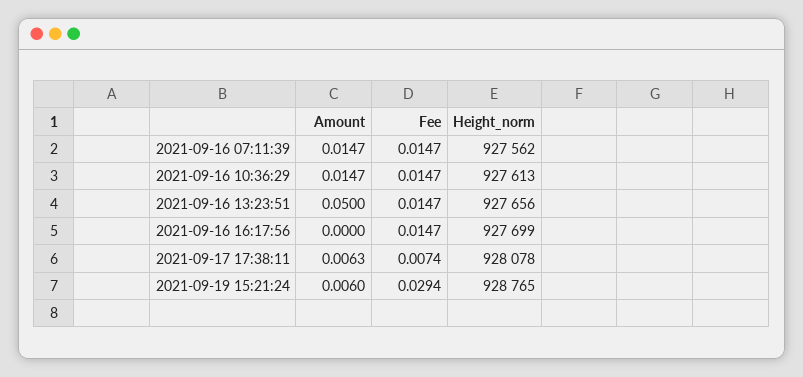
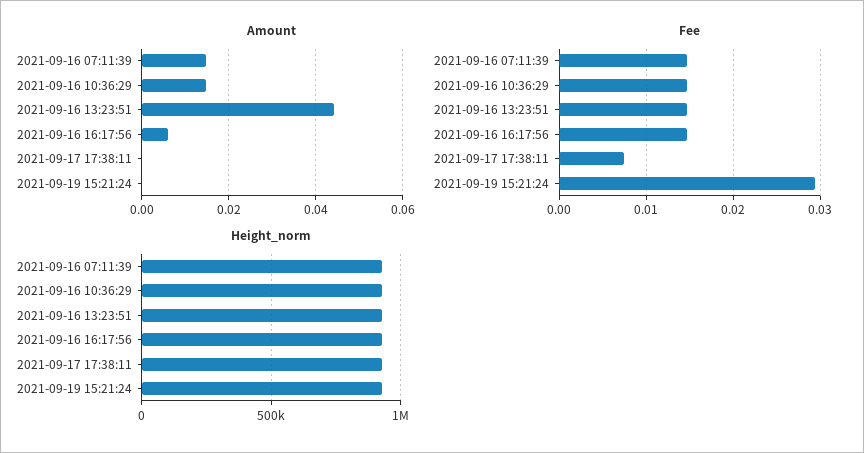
Amount, 2021-09-16 13:23:51: 0.05 -> 0.044
Amount, 2021-09-16 16:17:56: 0 -> 0.006
Amount, 2021-09-17 17:38:11: 0.0063 -> 0
Amount, 2021-09-19 15:21:24: 0.006 -> 0

